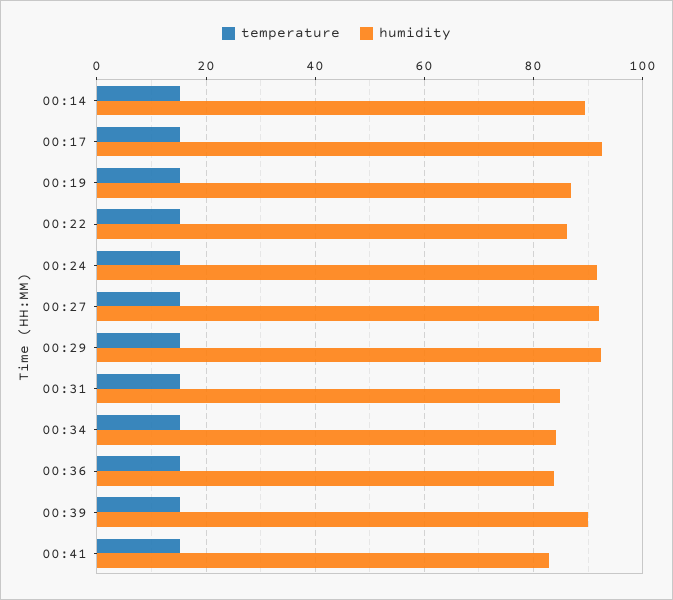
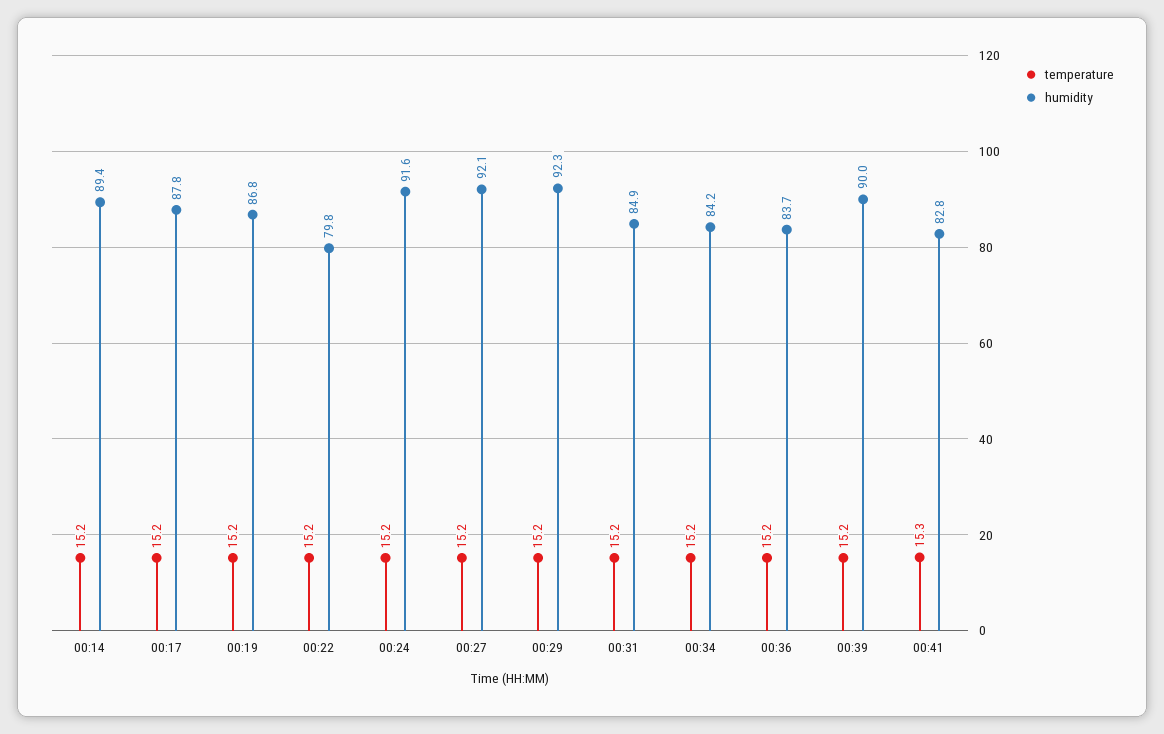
humidity, 00:17: 92 -> 87.8
humidity, 00:22: 86 -> 79.8

